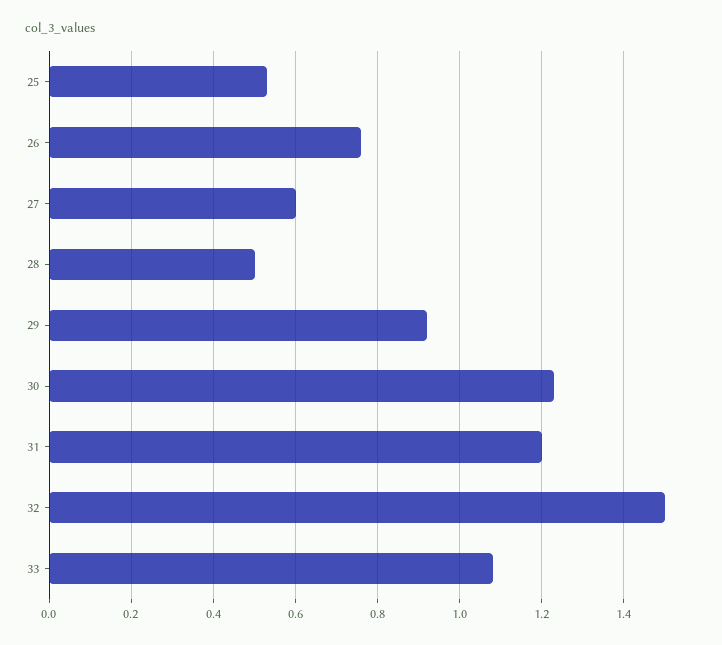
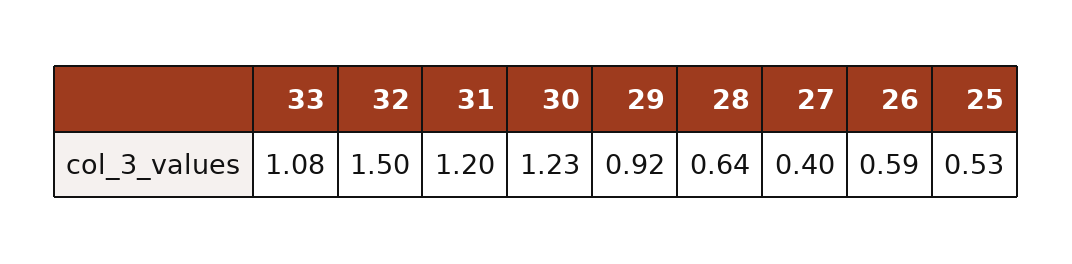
26: 0.75 -> 0.59
27: 0.6 -> 0.4
28: 0.5 -> 0.64

